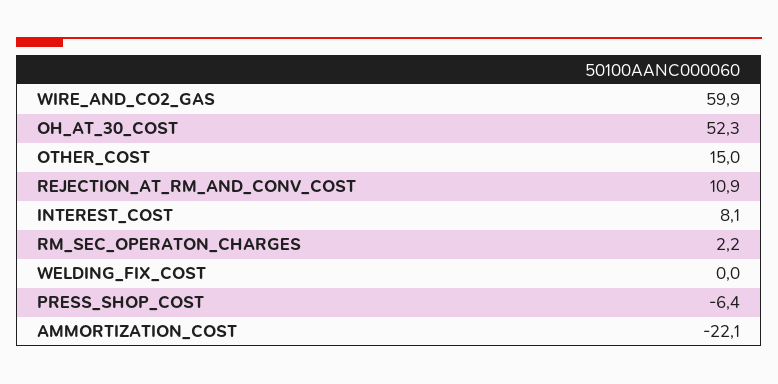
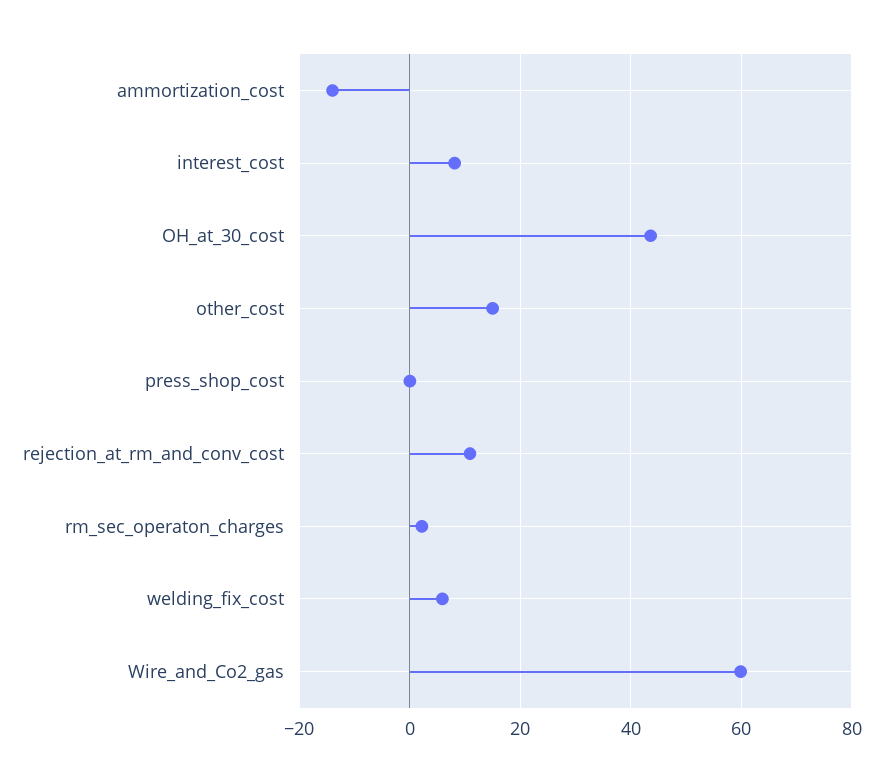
OH_AT_30_COST: 52.3 -> 44
WELDING_FIX_COST: 0 -> 6
PRESS_SHOP_COST: -6.4 -> 0
AMMORTIZATION_COST: -22.1 -> -14

